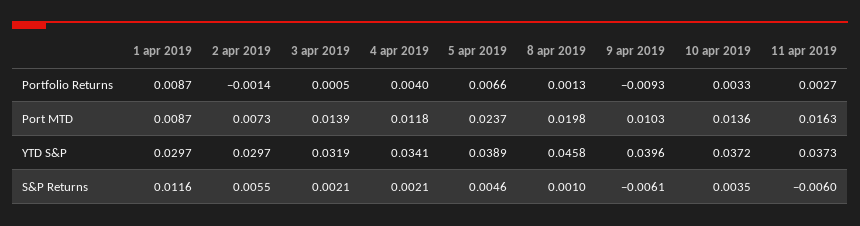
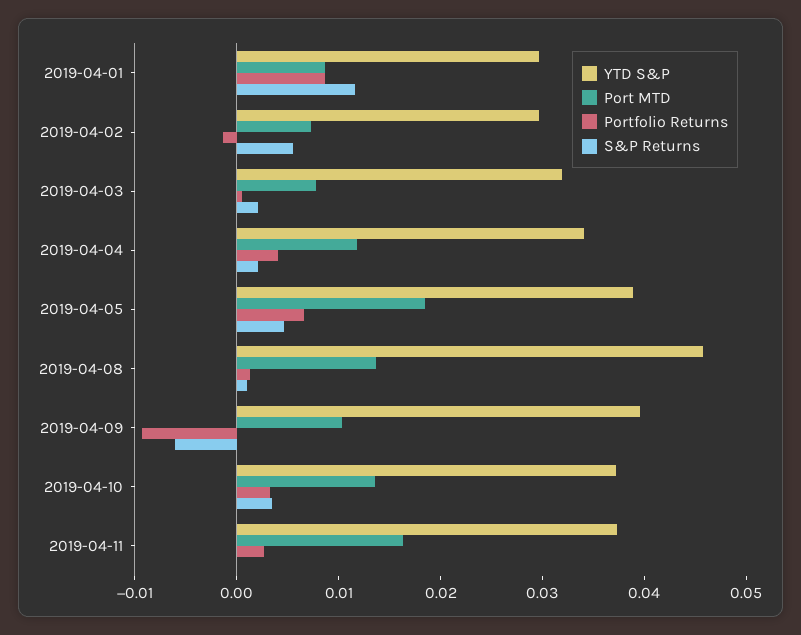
Port MTD, 3 apr 2019: 0.0139 -> 0.008
Port MTD, 5 apr 2019: 0.0237 -> 0.018
Port MTD, 8 apr 2019: 0.0198 -> 0.014
S&P Returns, 11 apr 2019: -0.006 -> 0

